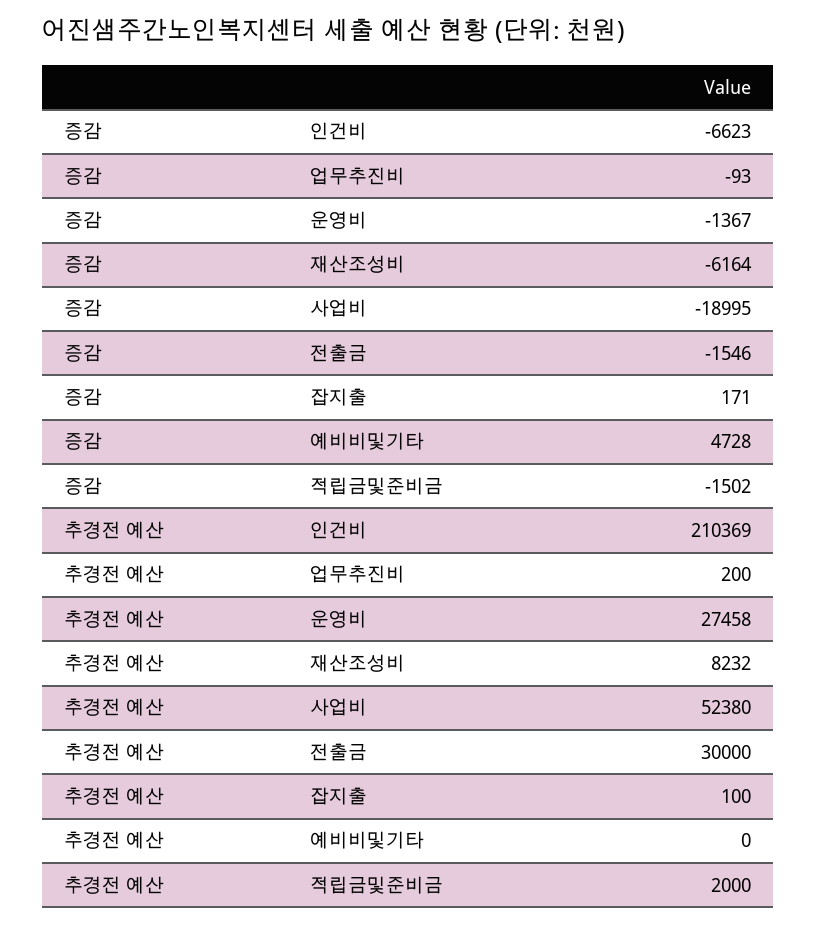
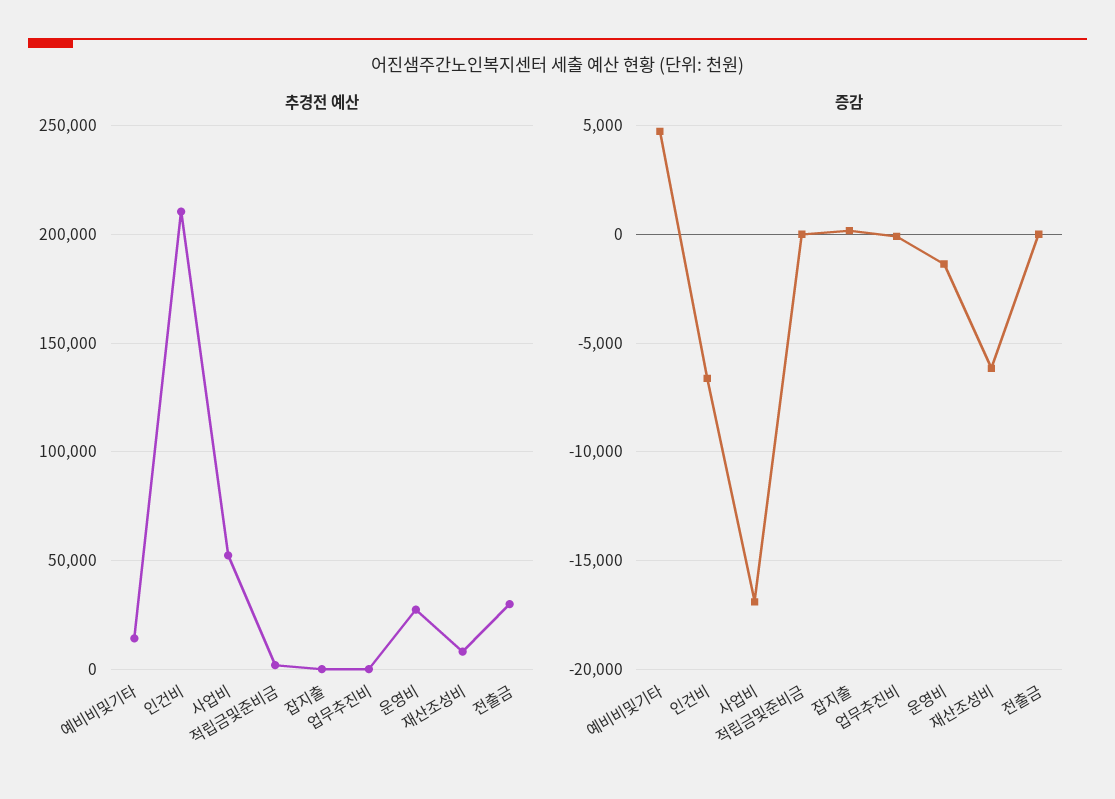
증감, 사업비: -18995 -> -17000
증감, 전출금: -1546 -> 0
증감, 적립금및준비금: -1502 -> 0
추경전 예산, 예비비및기타: 0 -> 15000

